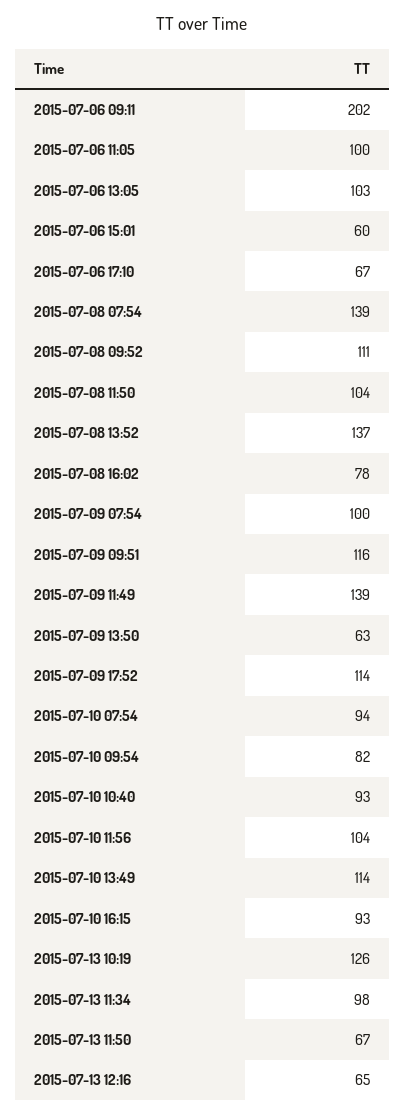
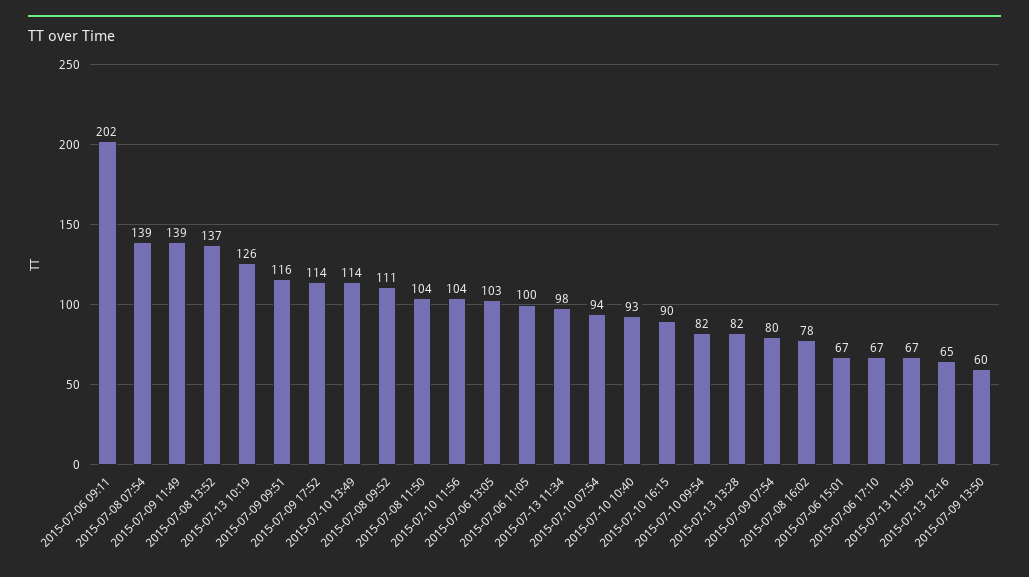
2015-07-06 15:01: 60 -> 67
2015-07-09 07:54: 100 -> 80
2015-07-09 13:50: 63 -> 60
2015-07-10 16:15: 93 -> 90
2015-07-13 13:28: none -> 82

